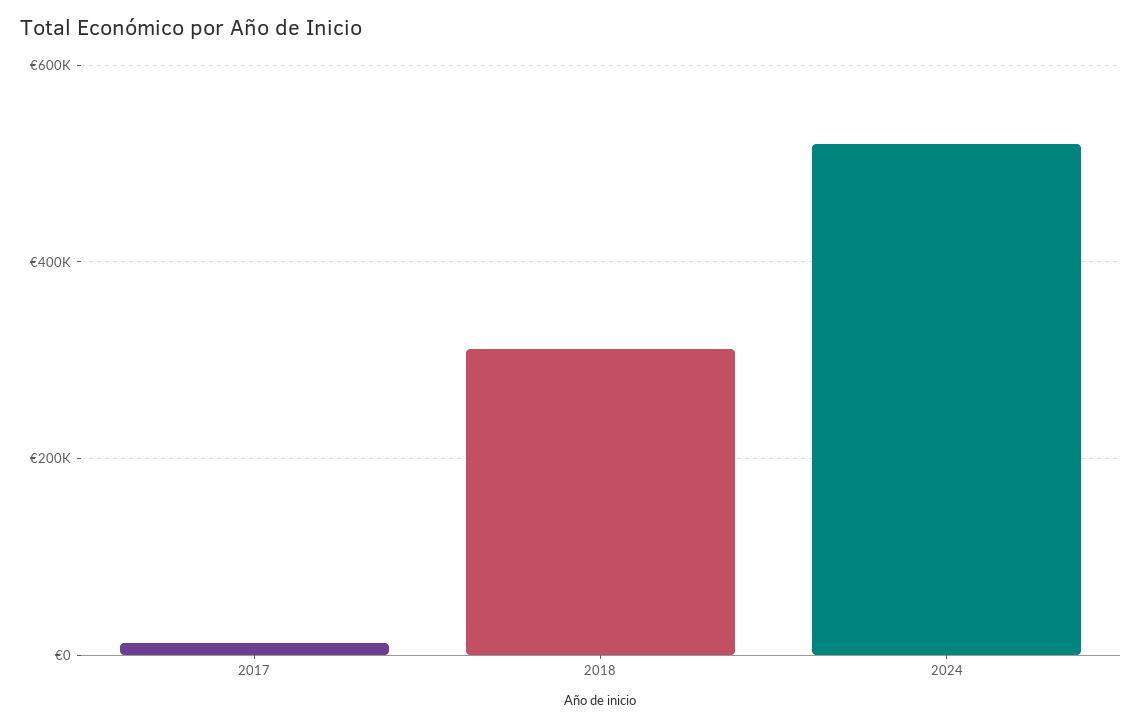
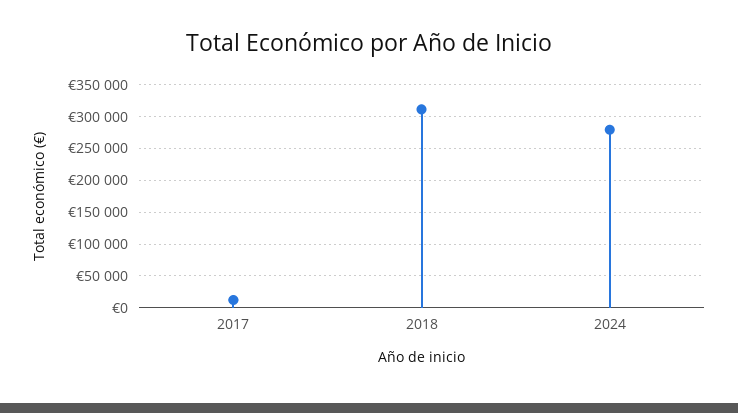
2024: 520000 -> 280000

